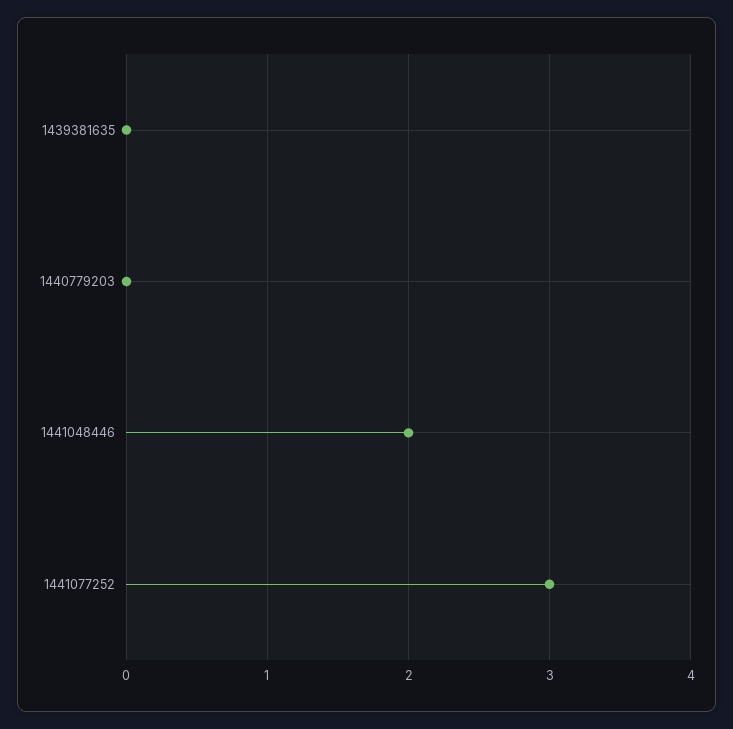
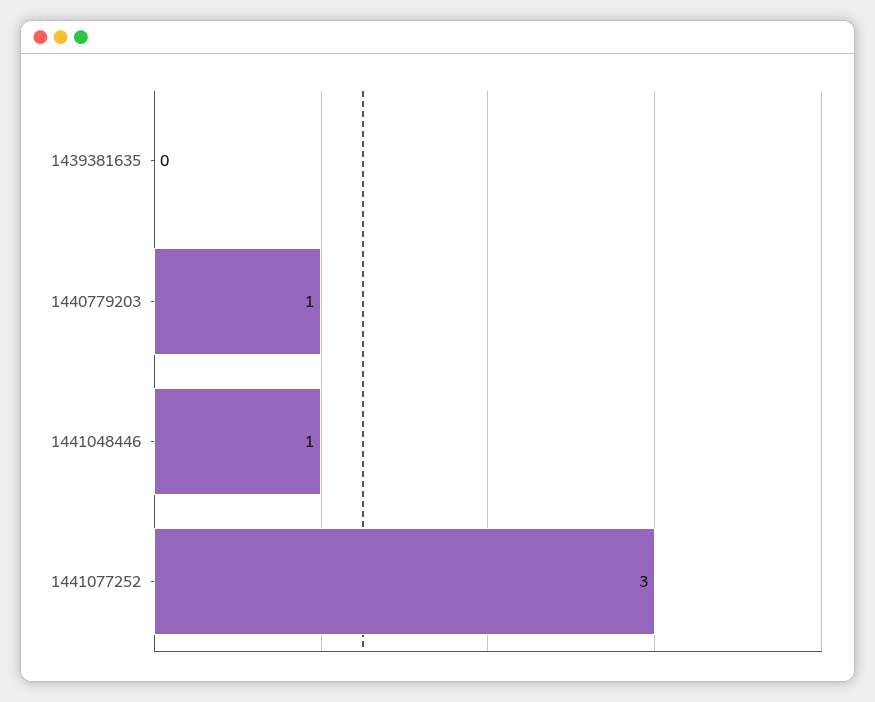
1440779203: 0 -> 1
1441048446: 2 -> 1

